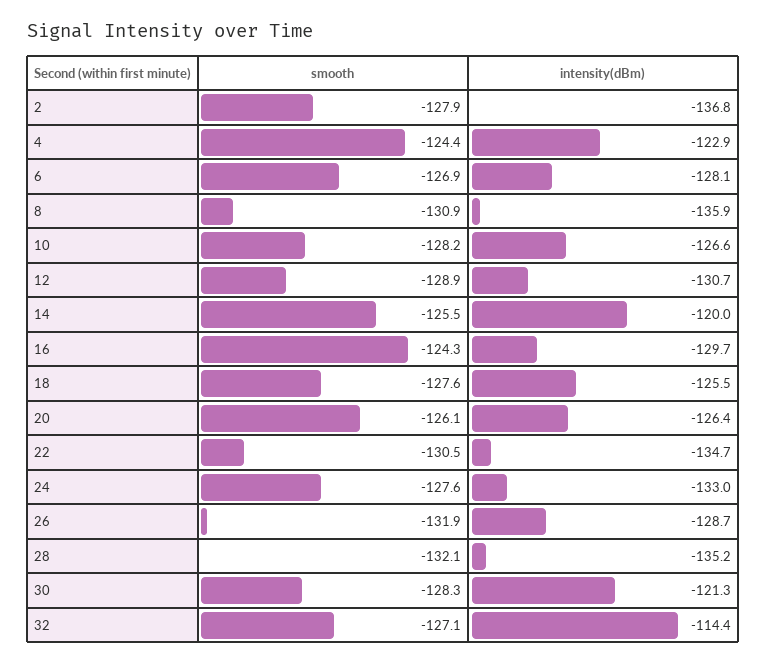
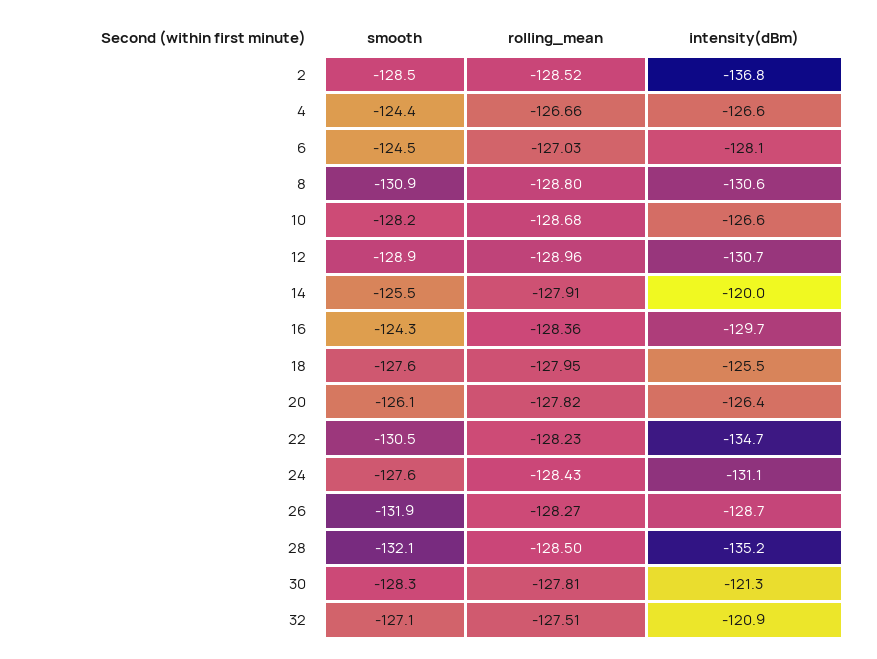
smooth, 2: -127.9 -> -128.5
intensity(dBm), 4: -122.9 -> -126.6
smooth, 6: -126.9 -> -124.5
intensity(dBm), 8: -135.9 -> -130.6
intensity(dBm), 24: -133 -> -131.1
intensity(dBm), 32: -114.4 -> -120.9
rolling_mean, 2: none -> -128.52
rolling_mean, 4: none -> -126.66
rolling_mean, 6: none -> -127.03
rolling_mean, 8: none -> -128.8
rolling_mean, 10: none -> -128.68
rolling_mean, 12: none -> -128.96
rolling_mean, 14: none -> -127.91
rolling_mean, 16: none -> -128.36
rolling_mean, 18: none -> -127.95
rolling_mean, 20: none -> -127.82
rolling_mean, 22: none -> -128.23
rolling_mean, 24: none -> -128.43
rolling_mean, 26: none -> -128.27
rolling_mean, 28: none -> -128.5
rolling_mean, 30: none -> -127.81
rolling_mean, 32: none -> -127.51

